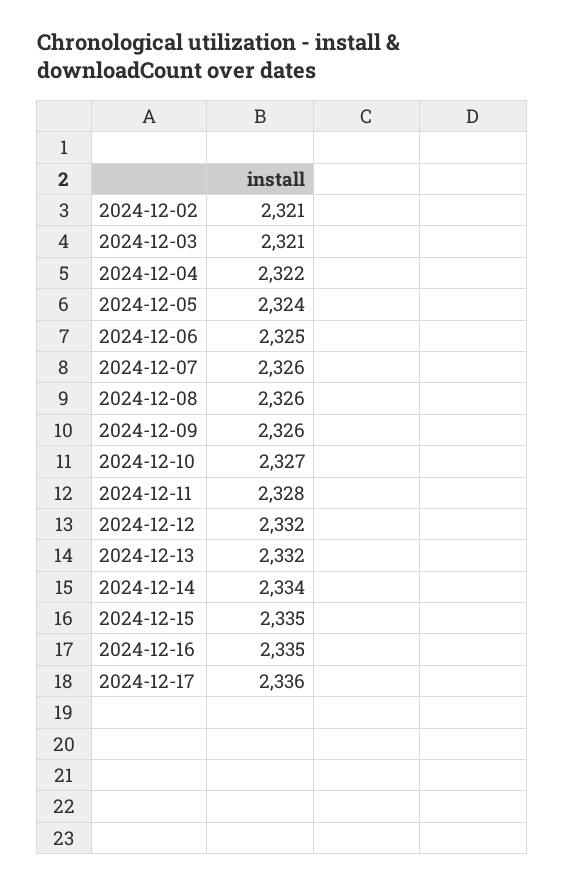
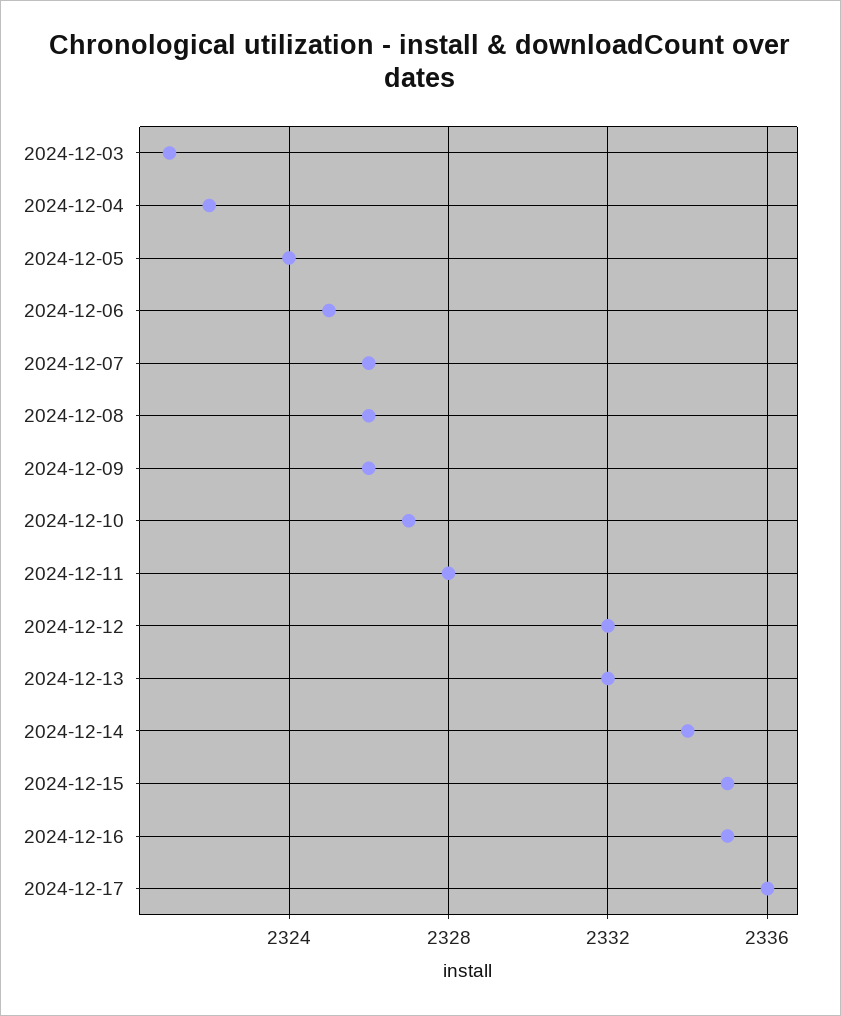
2024-12-02: 2321 -> none

